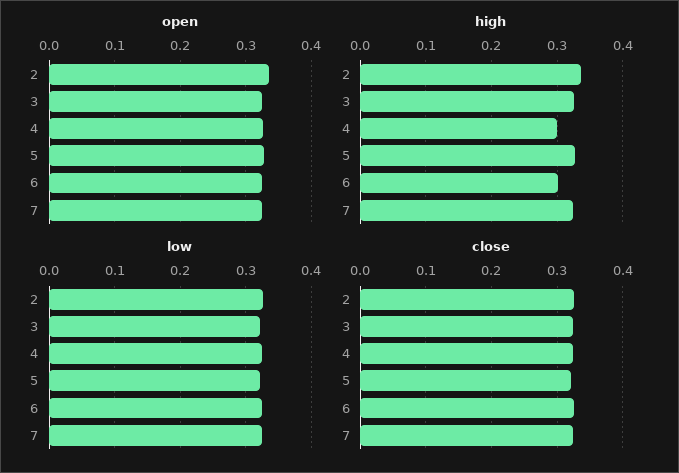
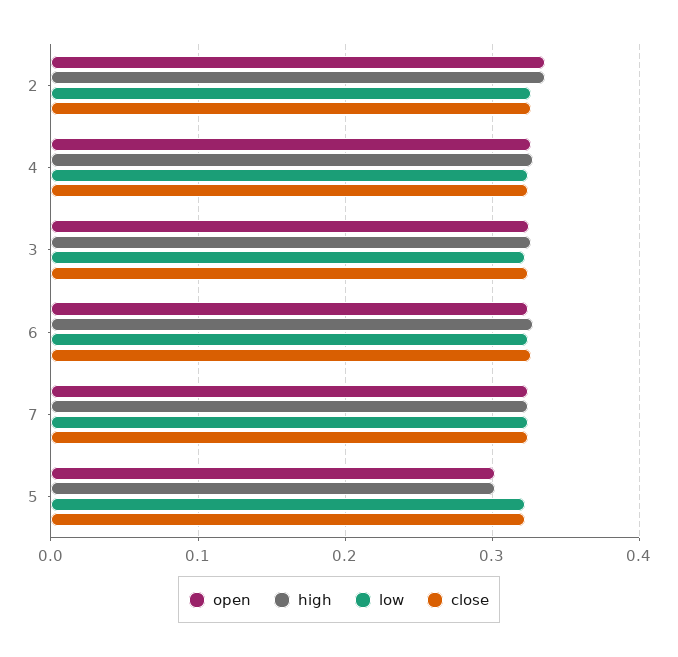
open, 5: 0.33 -> 0.3
high, 4: 0.3 -> 0.33
high, 5: 0.33 -> 0.3
high, 6: 0.3 -> 0.33

